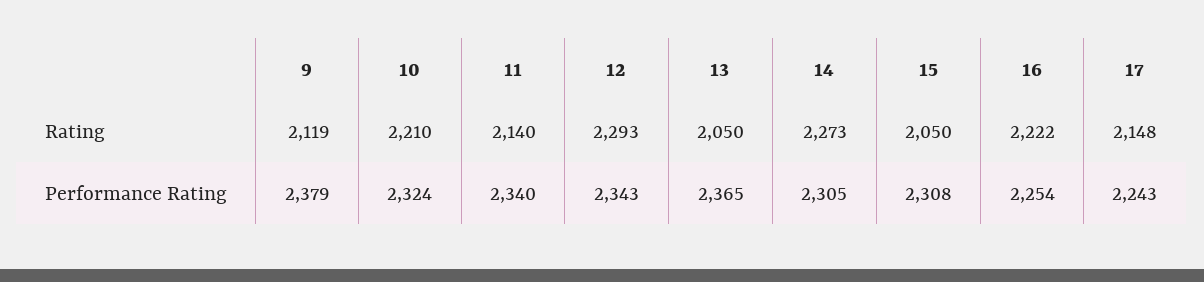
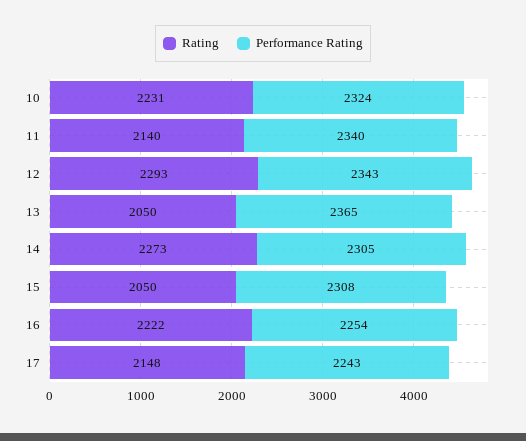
Rating, 9: 2119 -> none
Rating, 10: 2210 -> 2231
Performance Rating, 9: 2379 -> none

